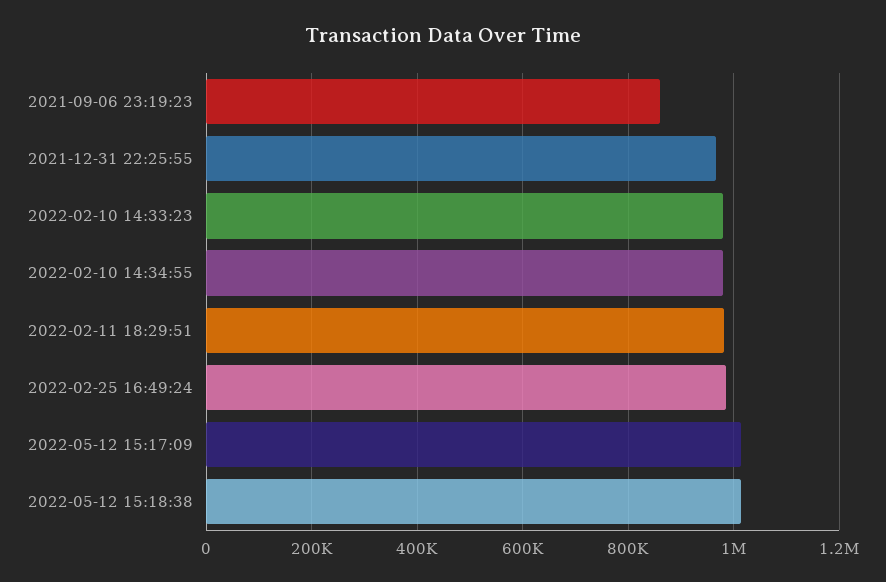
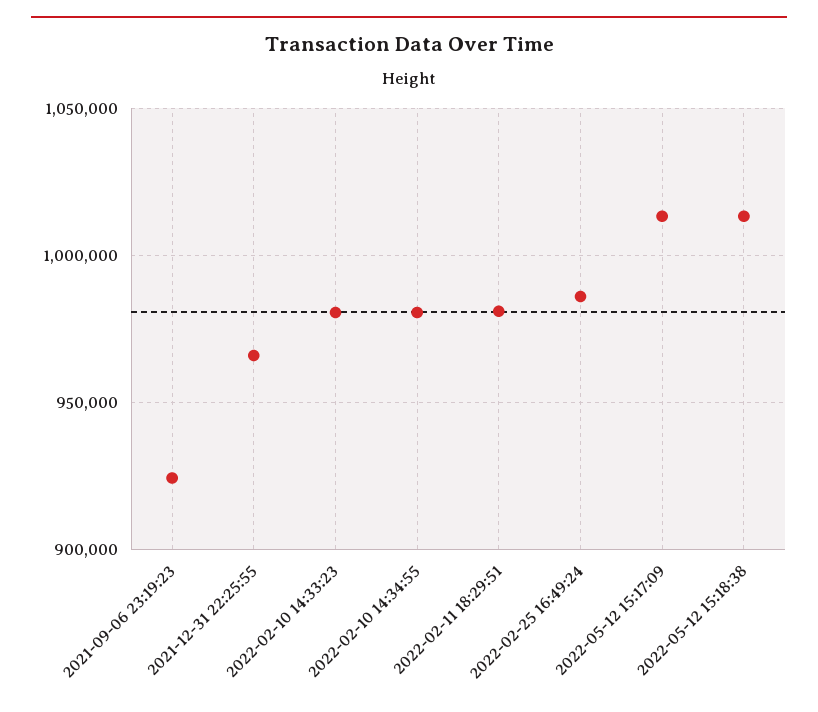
2021-09-06 23:19:23: 860000 -> 925000

